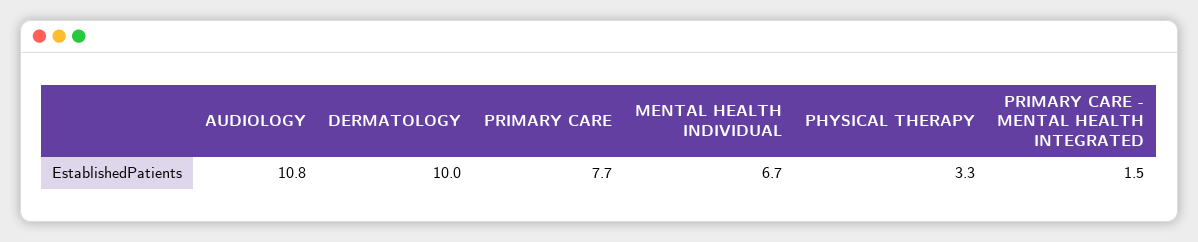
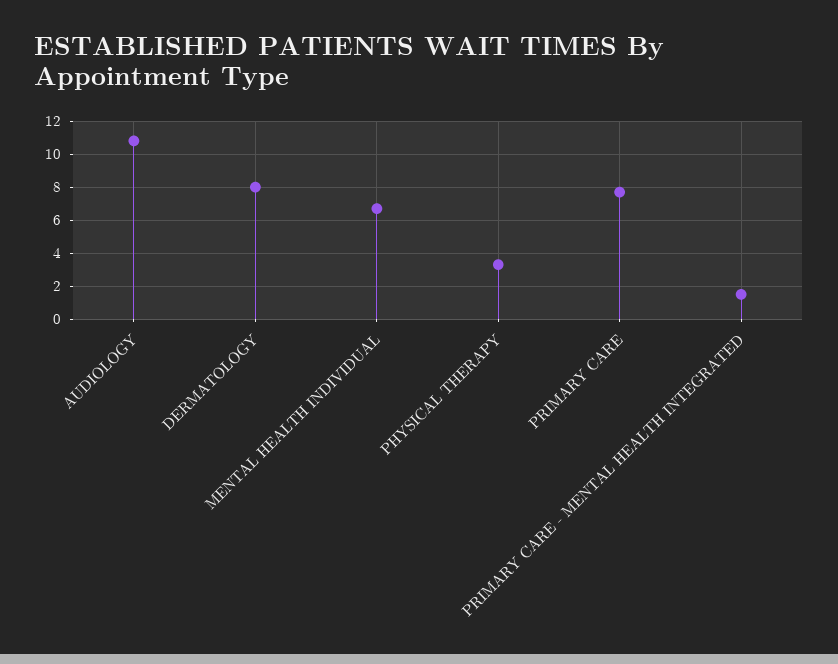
DERMATOLOGY: 10 -> 8

